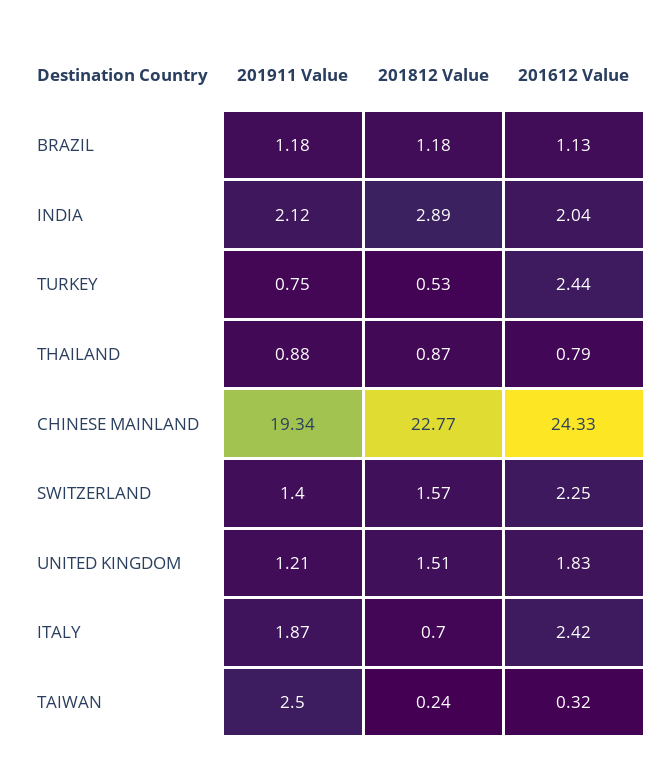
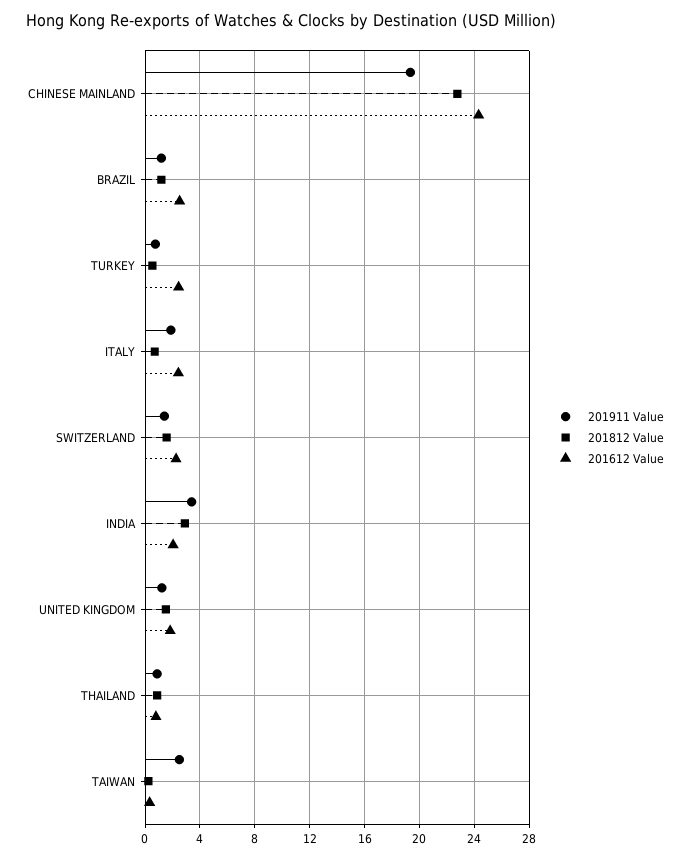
201612 Value, BRAZIL: 1.13 -> 2.5
201911 Value, INDIA: 2.12 -> 3.5

